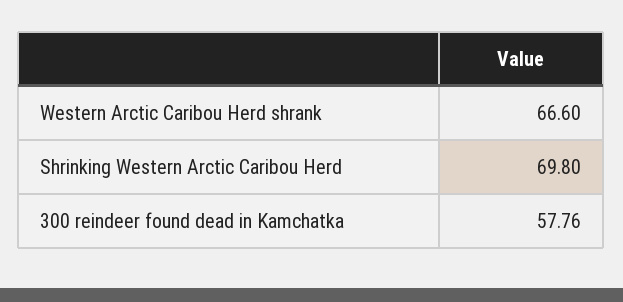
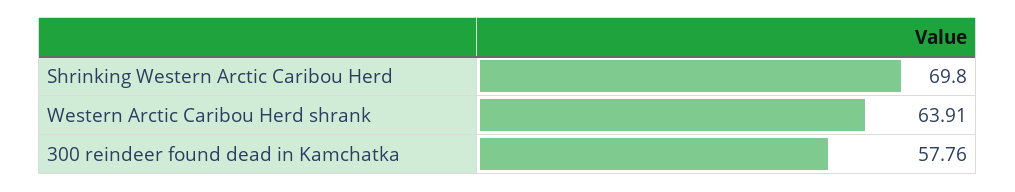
Western Arctic Caribou Herd shrank: 66.6 -> 63.91

